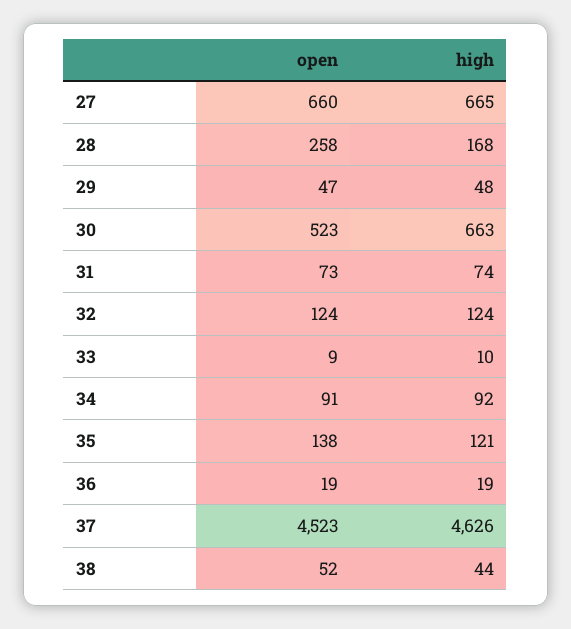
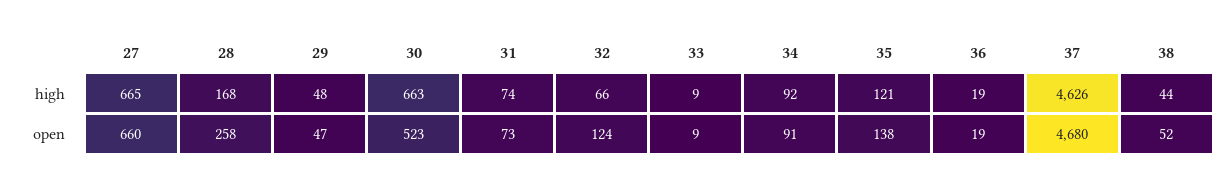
high, 32: 124 -> 66
high, 33: 10 -> 9
open, 37: 4523 -> 4680

